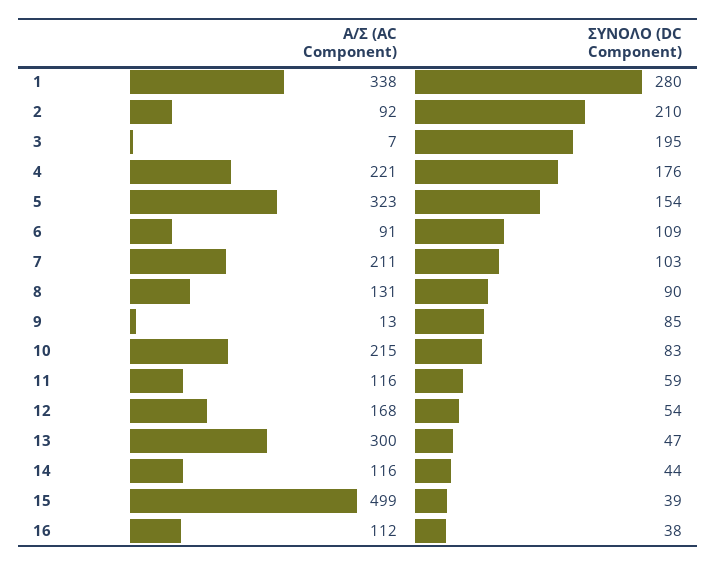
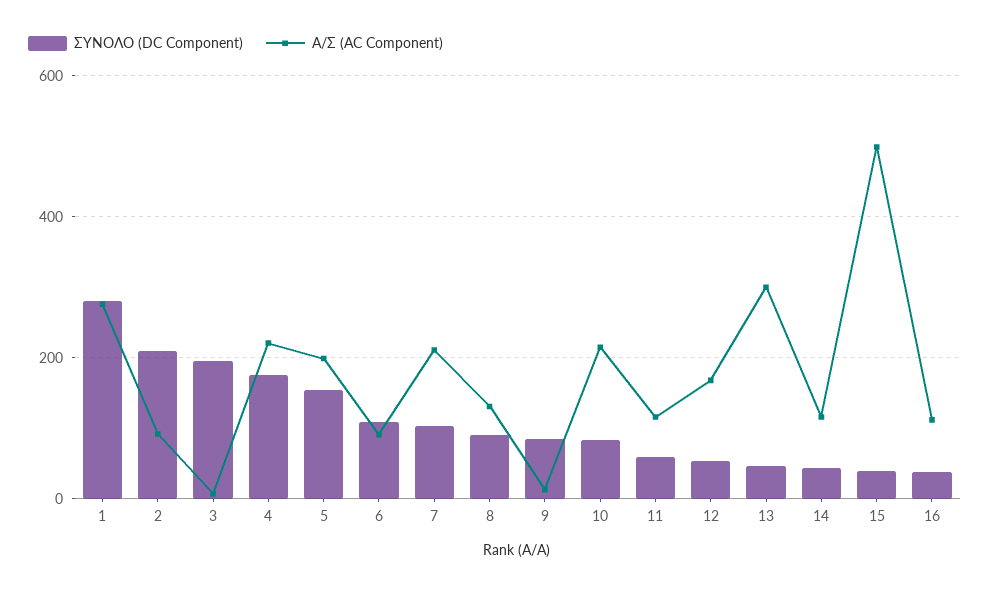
A/Σ (AC Component), 1: 338 -> 280
A/Σ (AC Component), 5: 323 -> 200

